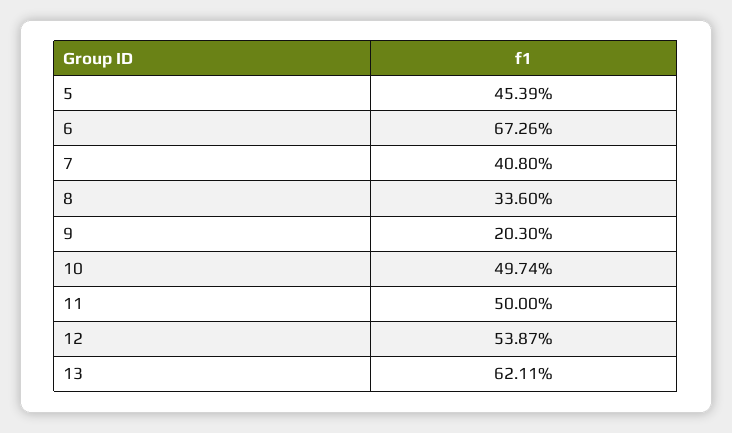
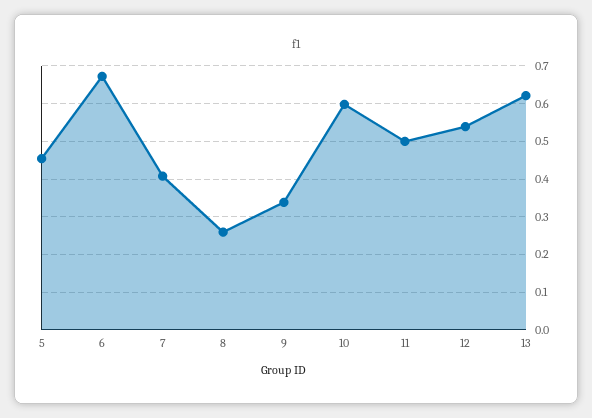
8: 0.336 -> 0.26
9: 0.203 -> 0.34
10: 0.4974 -> 0.6

